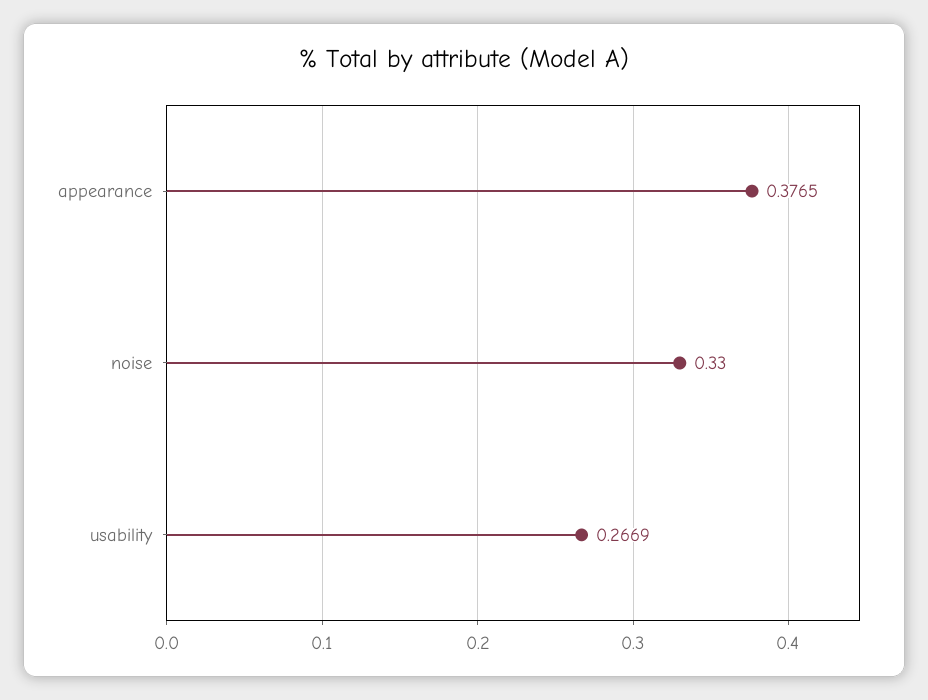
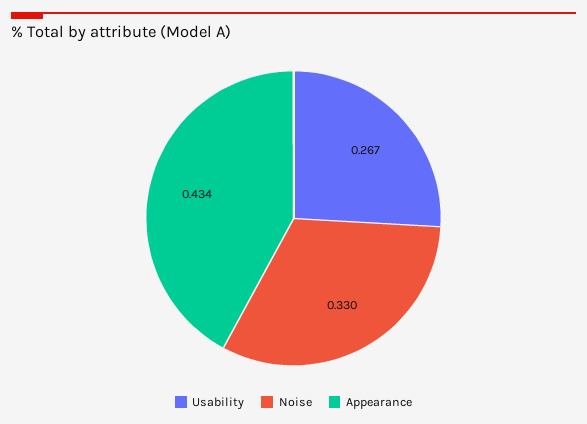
appearance: 0.3765 -> 0.434

